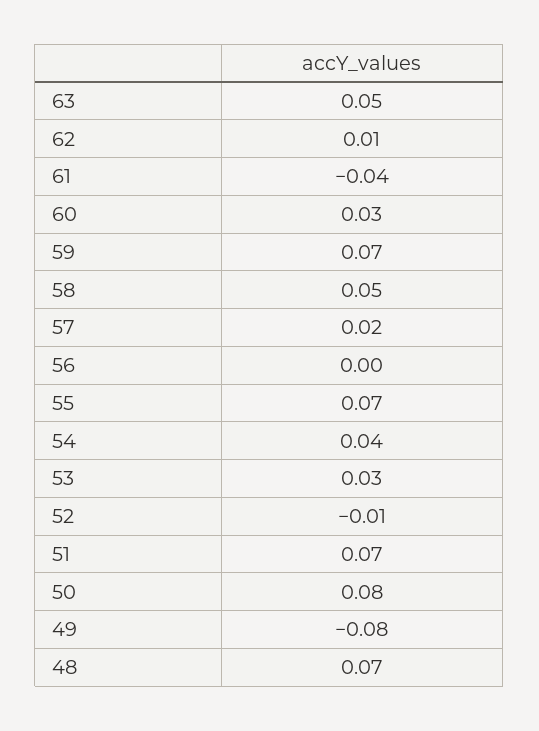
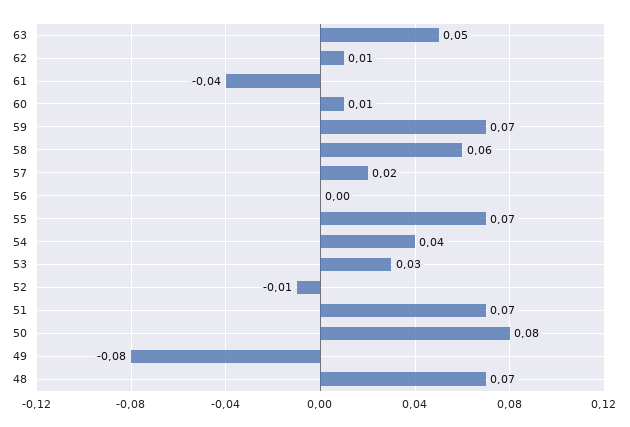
60: 0.03 -> 0.01
58: 0.05 -> 0.06

